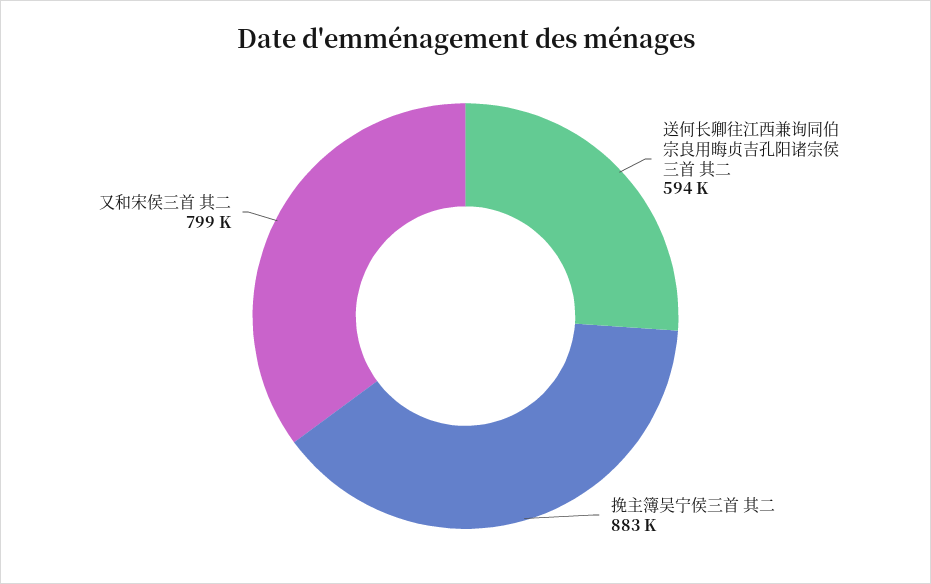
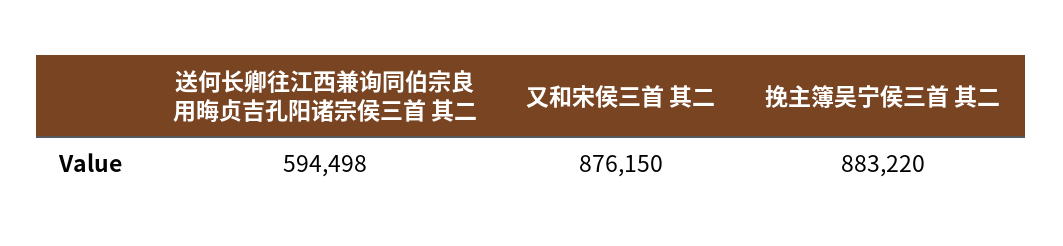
又和宋侯三首 其二: 799000 -> 876150

